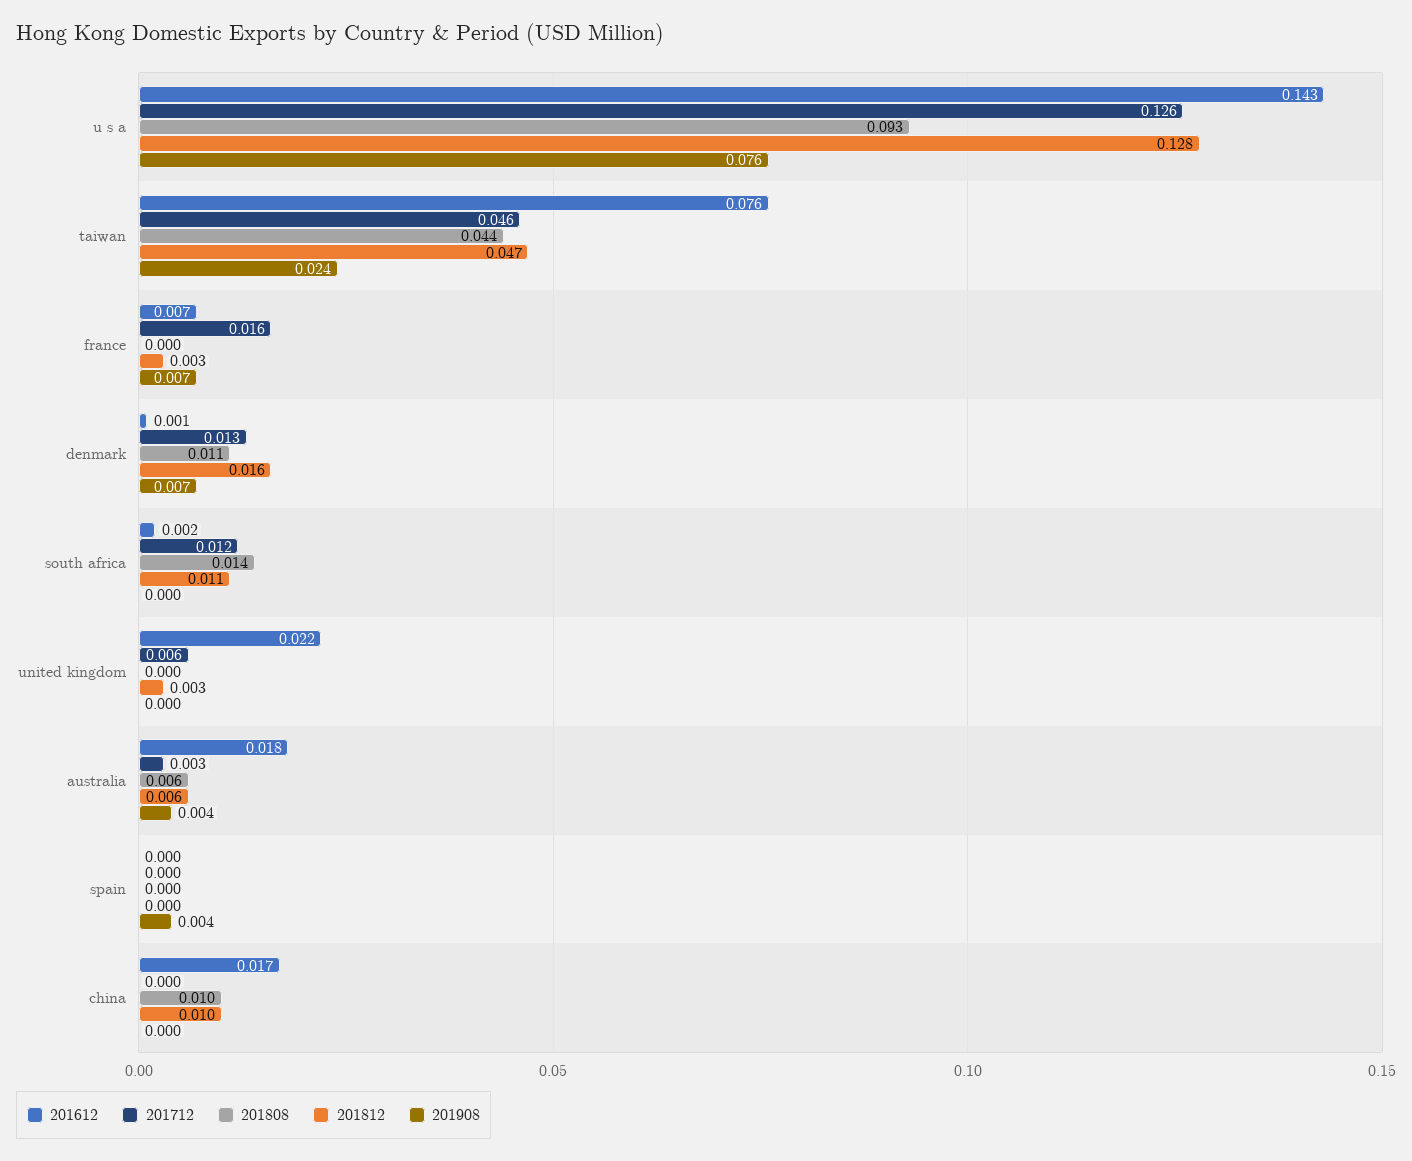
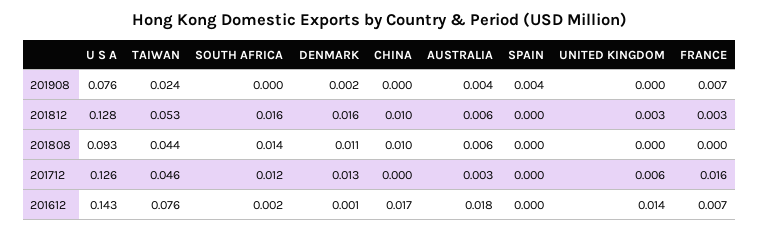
201812, taiwan: 0.047 -> 0.053
201908, denmark: 0.007 -> 0.002
201812, south africa: 0.011 -> 0.016
201612, united kingdom: 0.022 -> 0.014

